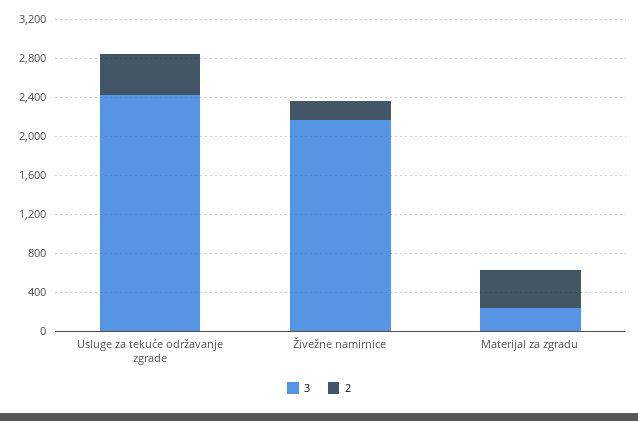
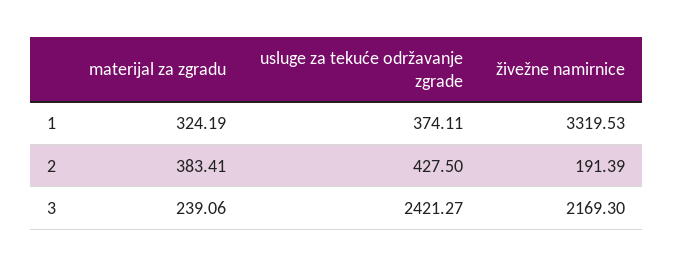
1, Materijal za zgradu: none -> 324.19
1, Usluge za tekuće održavanje zgrade: none -> 374.11
1, Živežne namirnice: none -> 3319.53

